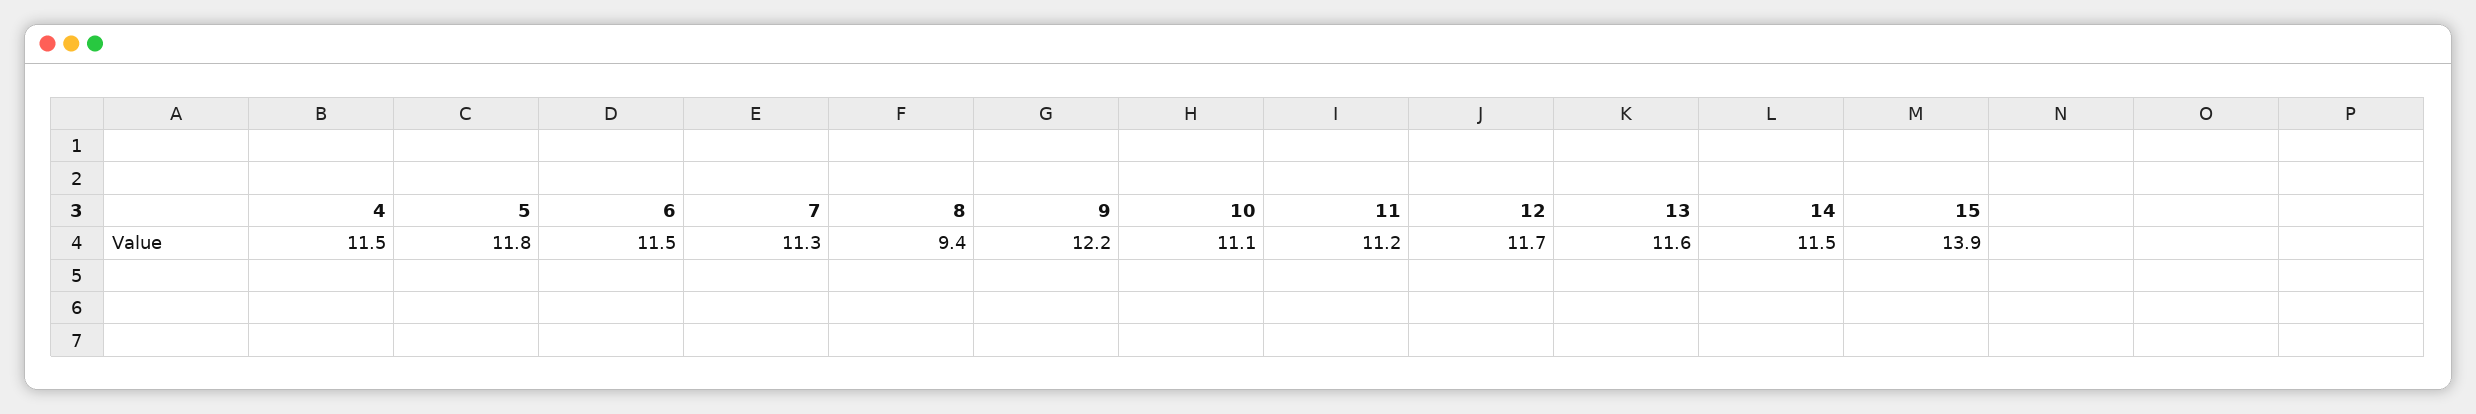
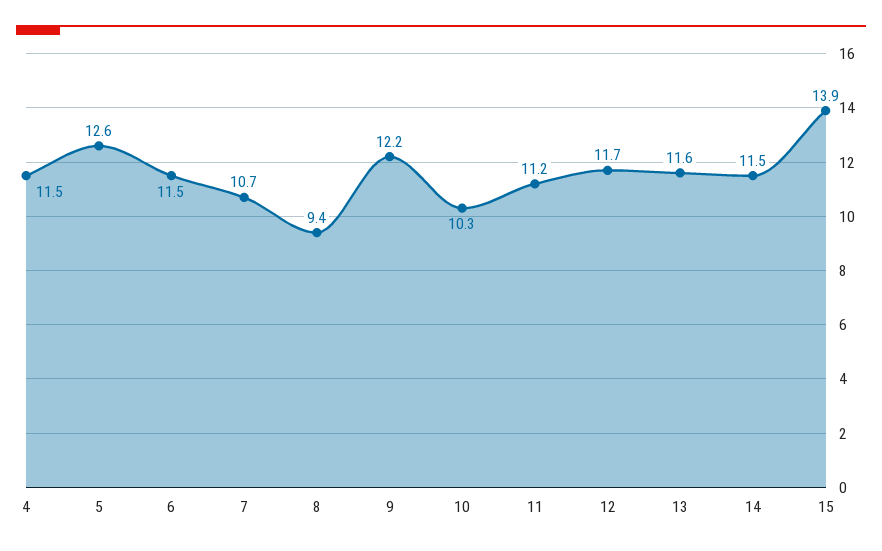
5: 11.8 -> 12.6
7: 11.3 -> 10.7
10: 11.1 -> 10.3

